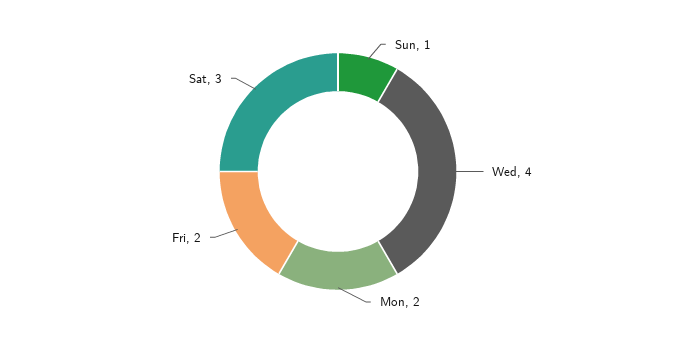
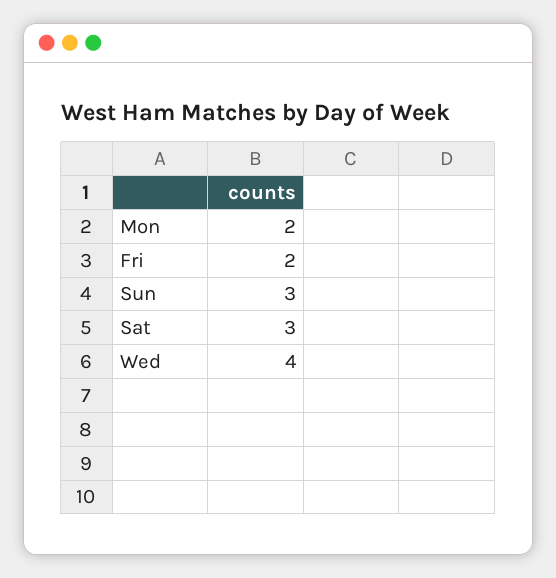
Sun: 1 -> 3

